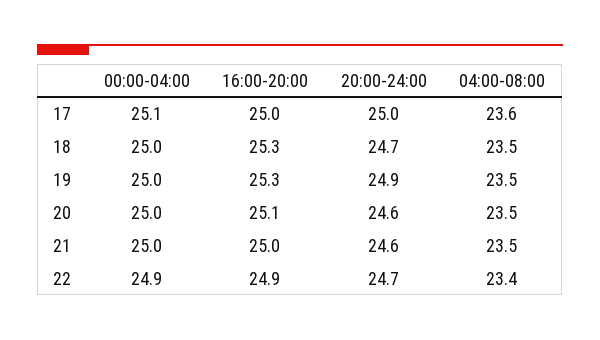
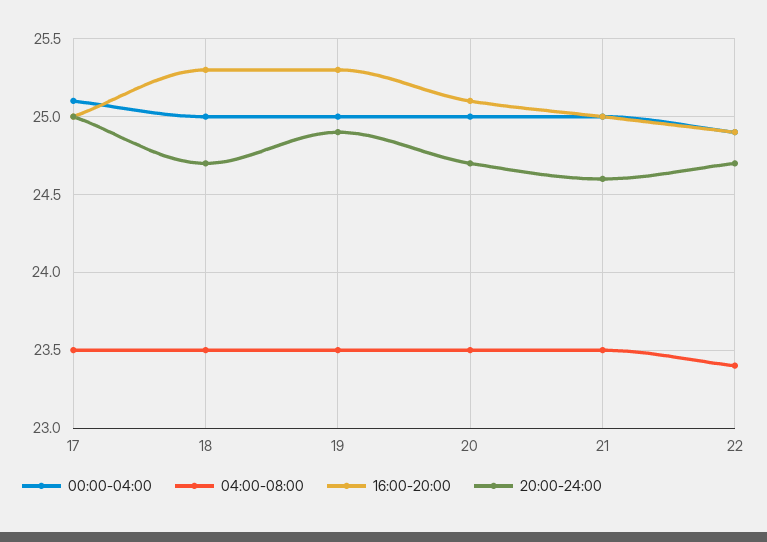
04:00-08:00, 17: 23.6 -> 23.5
20:00-24:00, 20: 24.6 -> 24.7

